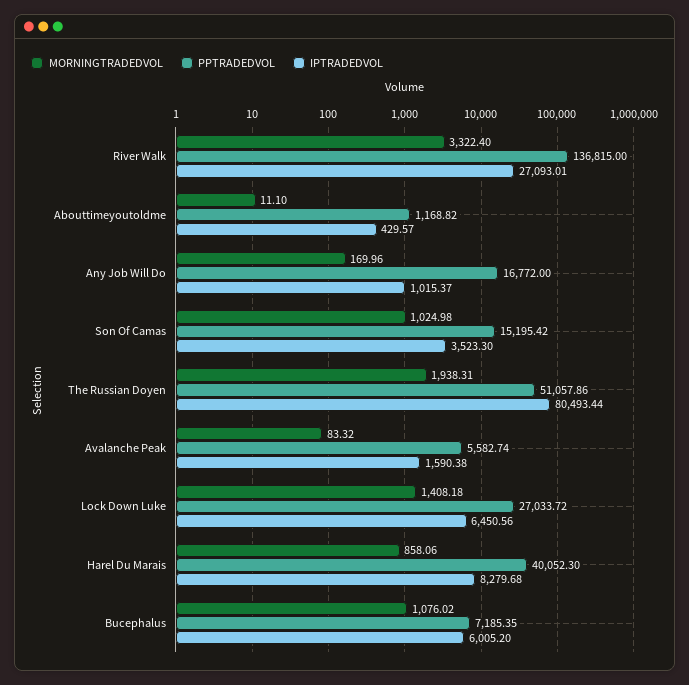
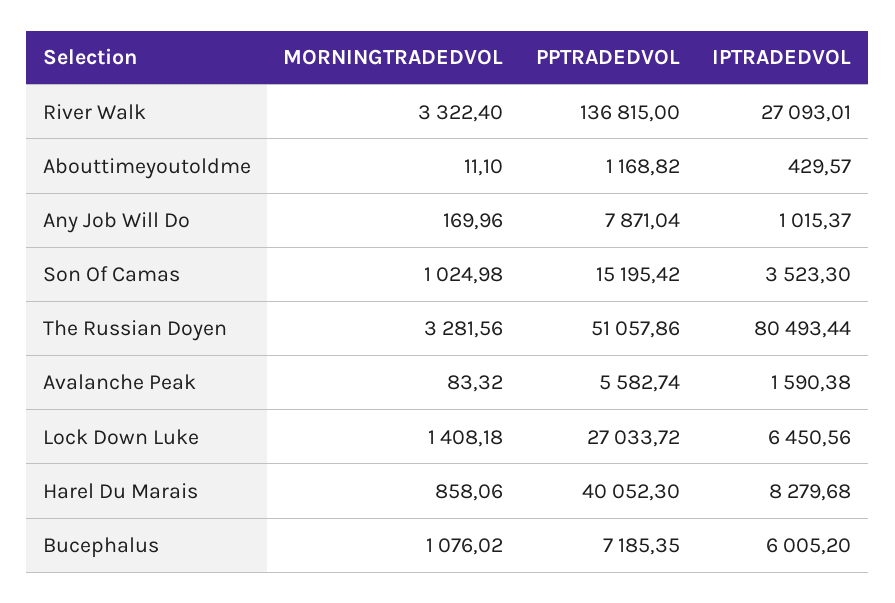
PPTRADEDVOL, Any Job Will Do: 16772 -> 7871.04
MORNINGTRADEDVOL, The Russian Doyen: 1938.31 -> 3281.56

